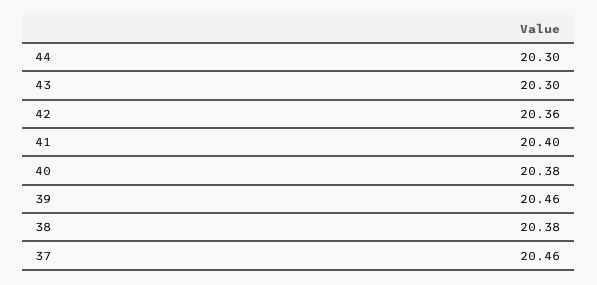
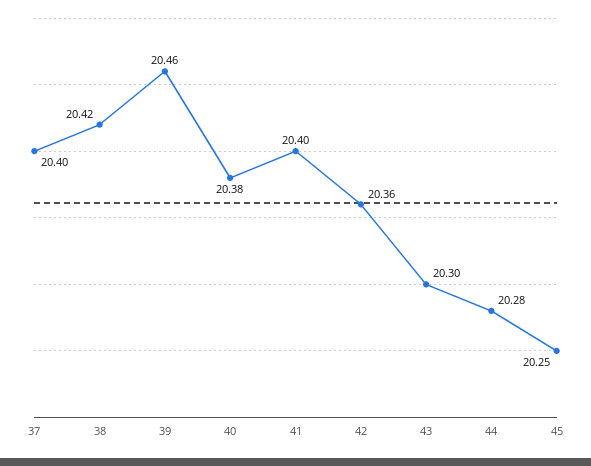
44: 20.3 -> 20.28
38: 20.38 -> 20.42
37: 20.46 -> 20.4
45: none -> 20.25

